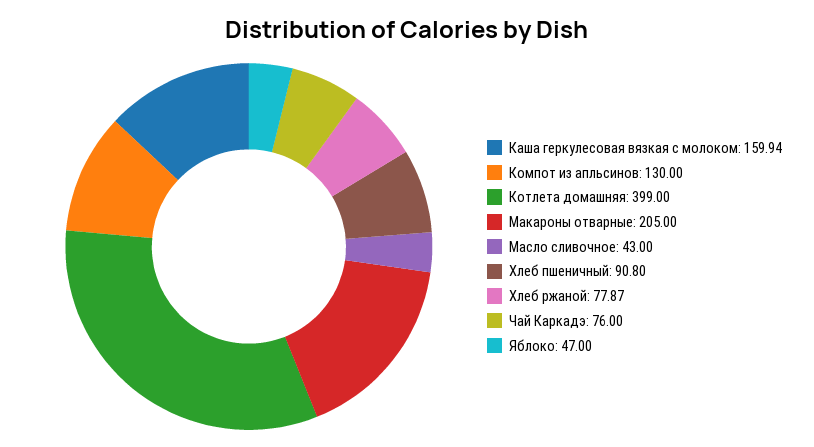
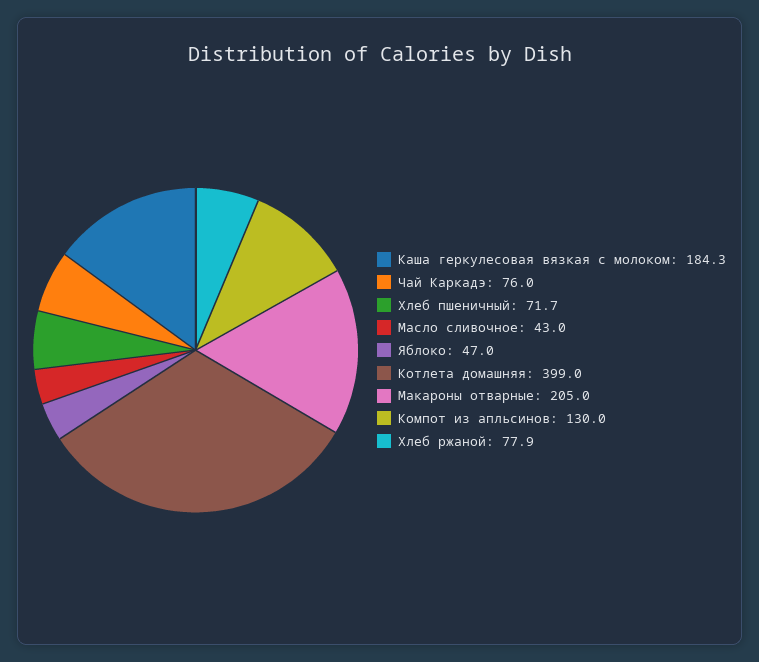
Каша геркулесовая вязкая с молоком: 159.94 -> 184.3
Хлеб пшеничный: 90.8 -> 71.7

